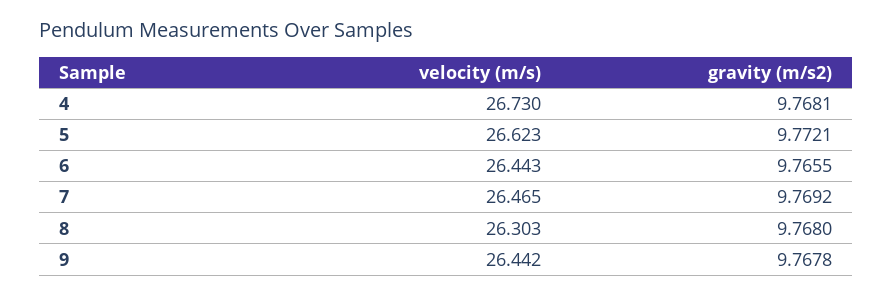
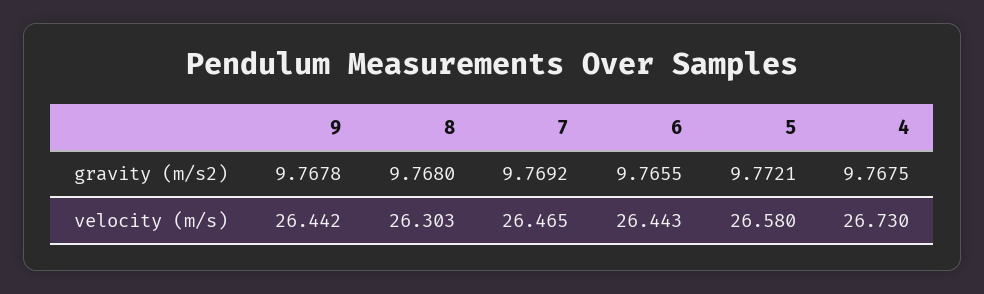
gravity (m/s2), 4: 9.7681 -> 9.7675
velocity (m/s), 5: 26.623 -> 26.58

